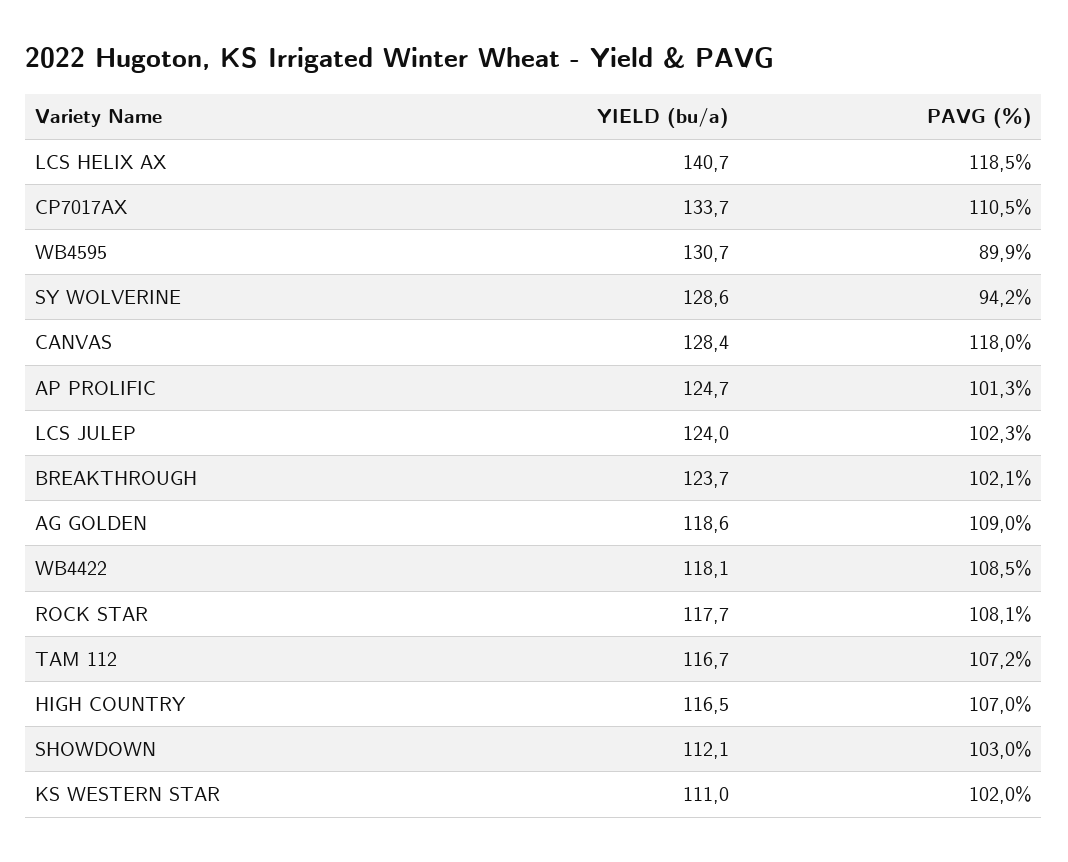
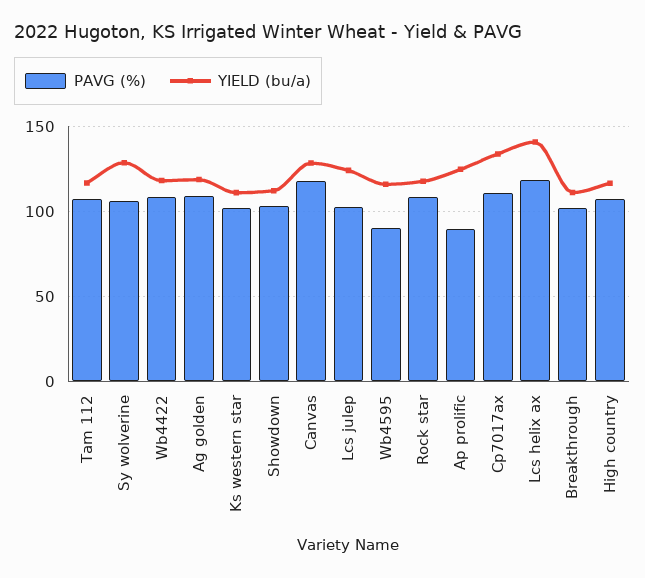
YIELD (bu/a), WB4595: 130.7 -> 115
PAVG (%), SY WOLVERINE: 94.2 -> 105
PAVG (%), AP PROLIFIC: 101.3 -> 90
YIELD (bu/a), BREAKTHROUGH: 123.7 -> 110

